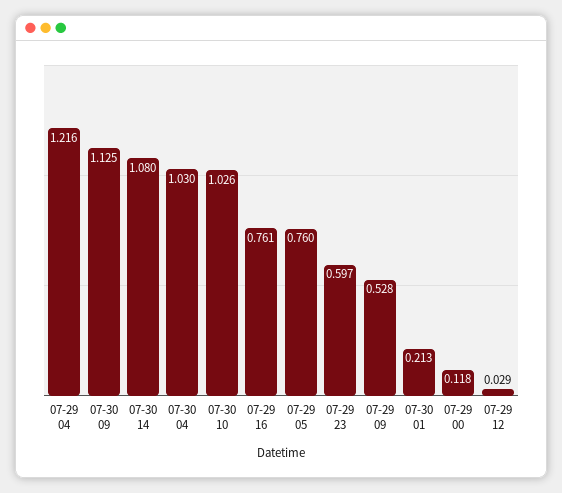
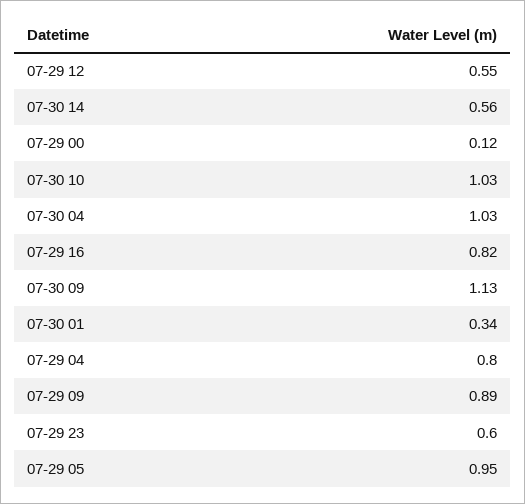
07-29 04: 1.216 -> 0.8
07-30 14: 1.08 -> 0.56
07-29 16: 0.761 -> 0.82
07-29 05: 0.76 -> 0.95
07-29 09: 0.528 -> 0.89
07-30 01: 0.213 -> 0.34
07-29 12: 0.029 -> 0.55

